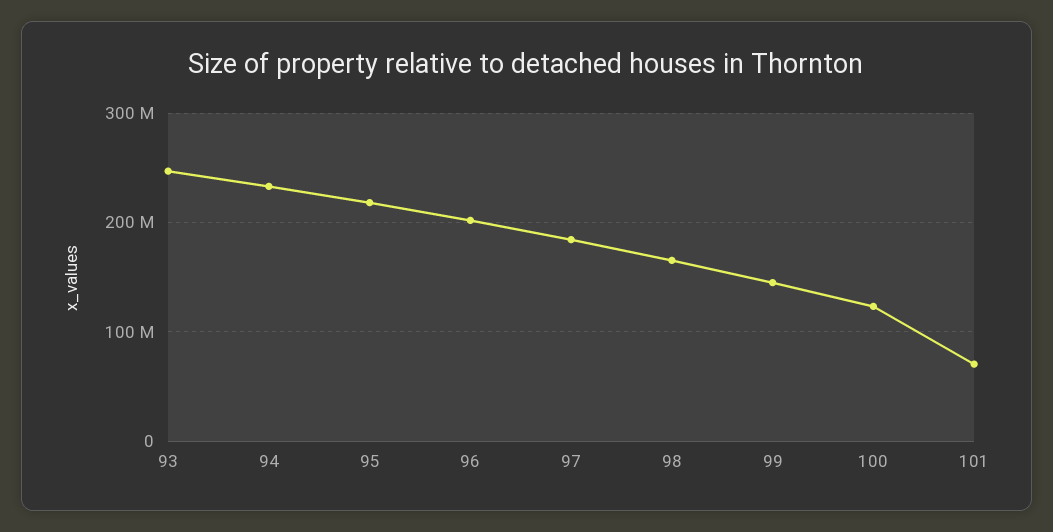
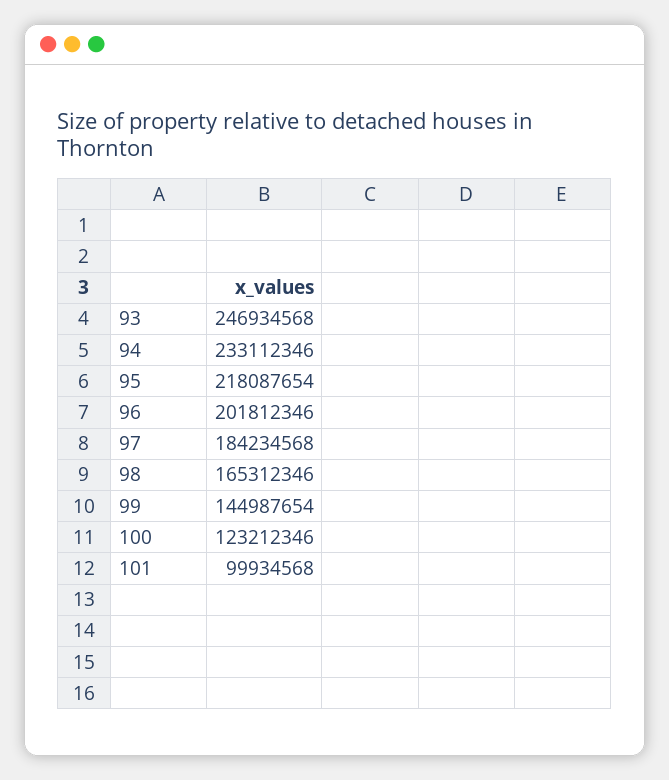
101: 70000000 -> 99934568

